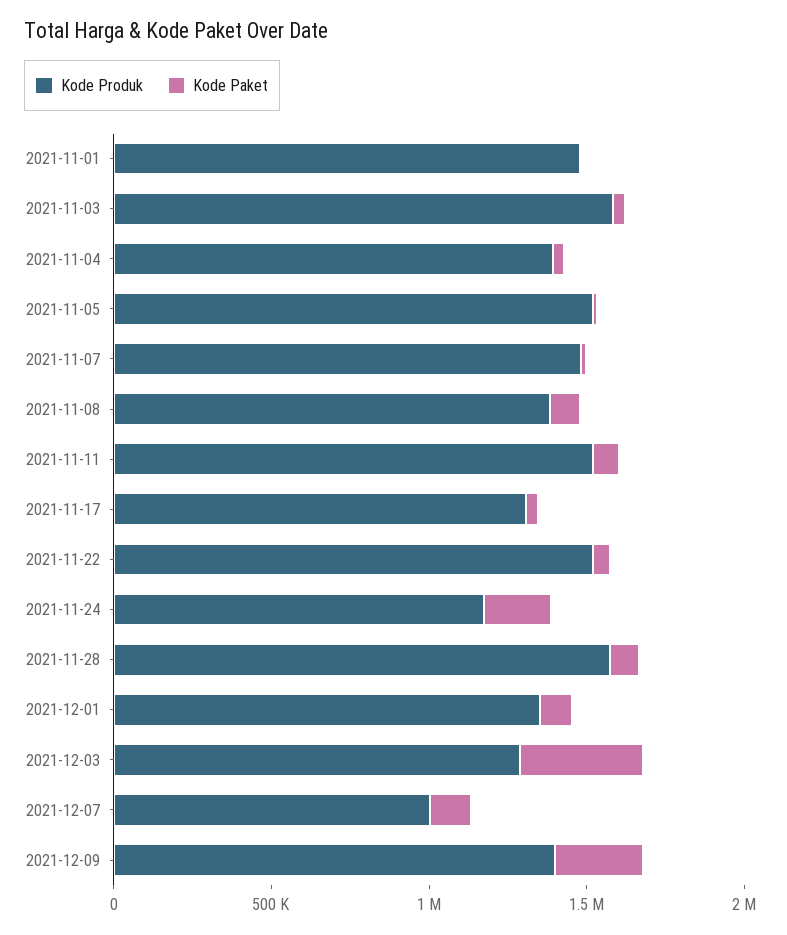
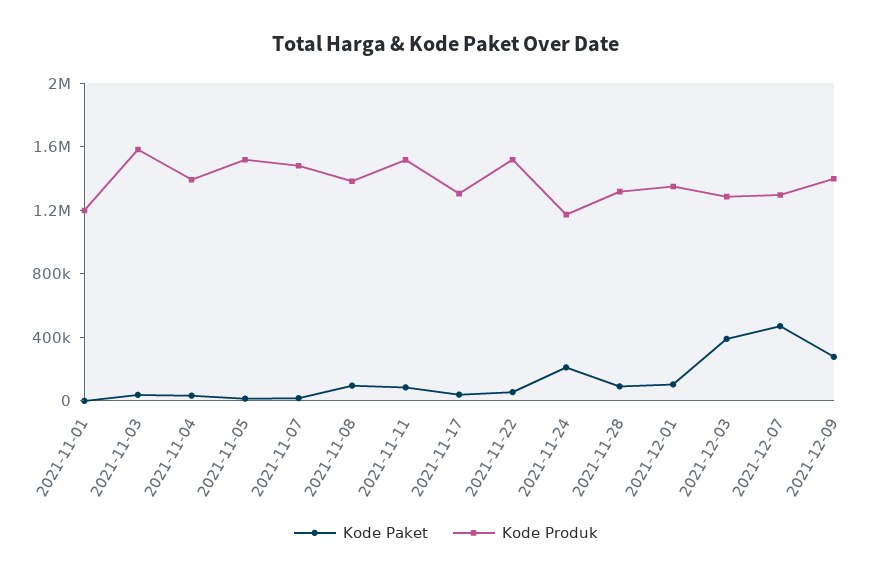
Kode Produk, 2021-11-01: 1500000 -> 1200000
Kode Produk, 2021-11-28: 1600000 -> 1300000
Kode Produk, 2021-12-07: 1000000 -> 1300000
Kode Paket, 2021-12-07: 100000 -> 500000

